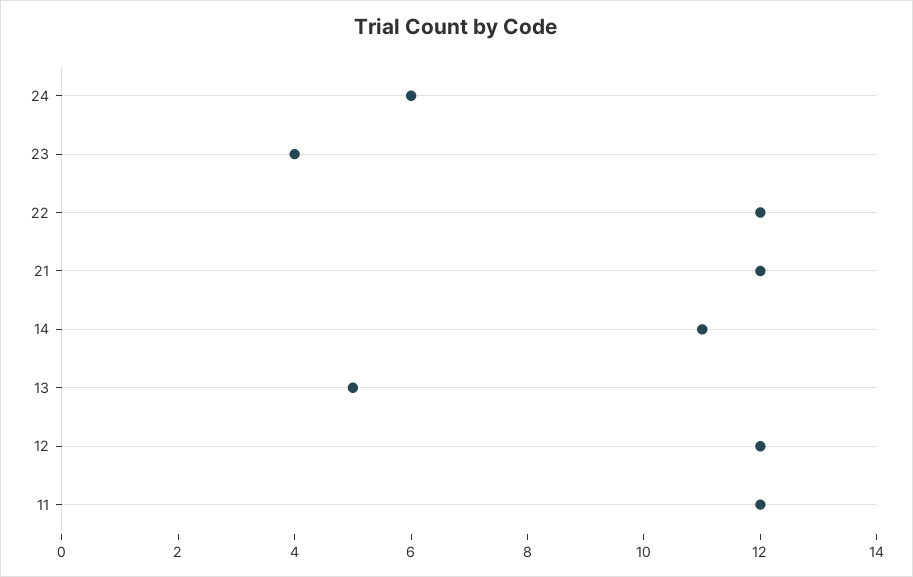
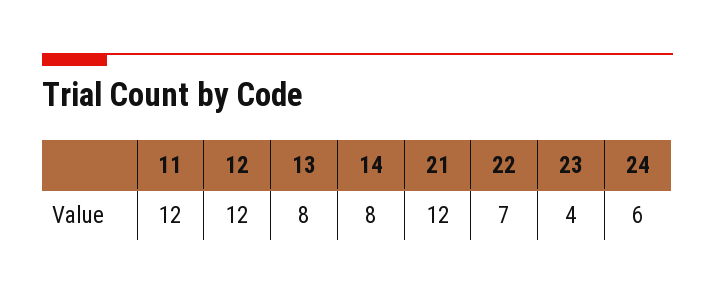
22: 12 -> 7
14: 11 -> 8
13: 5 -> 8

